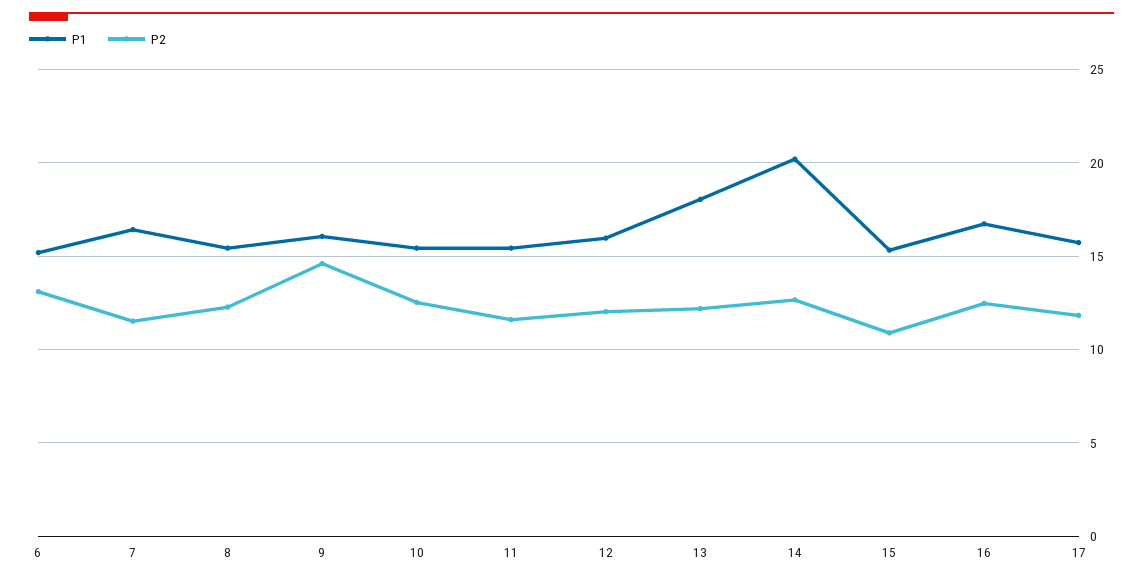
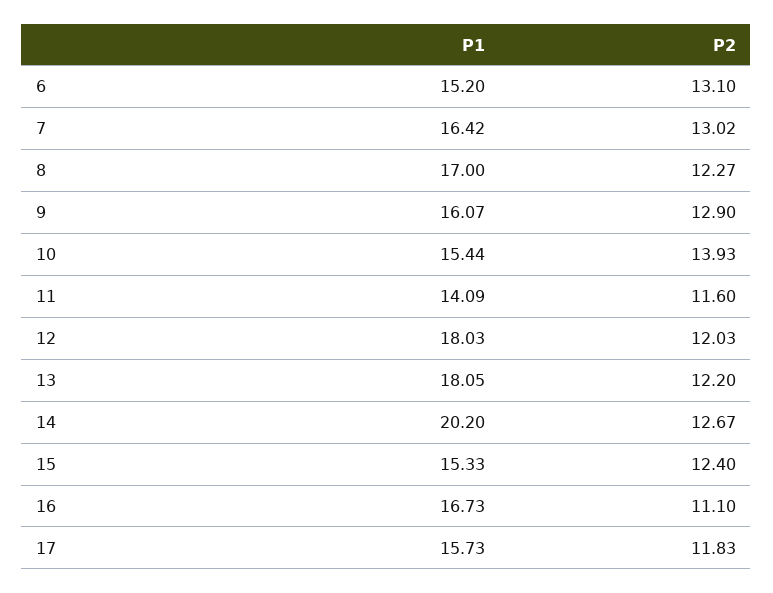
P2, 7: 11.5 -> 13.02
P1, 8: 15.5 -> 17
P2, 9: 14.5 -> 12.9
P2, 10: 12.5 -> 13.93
P1, 11: 15.5 -> 14.09
P1, 12: 16 -> 18.03
P2, 15: 11 -> 12.4
P2, 16: 12.5 -> 11.1

